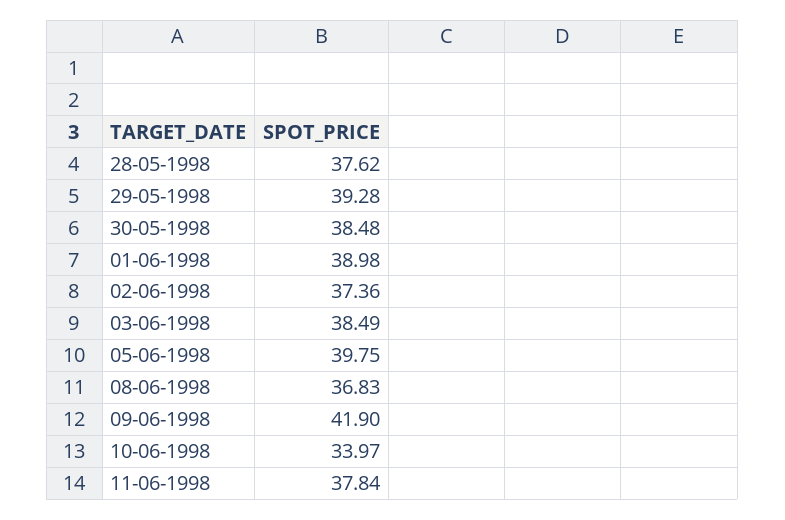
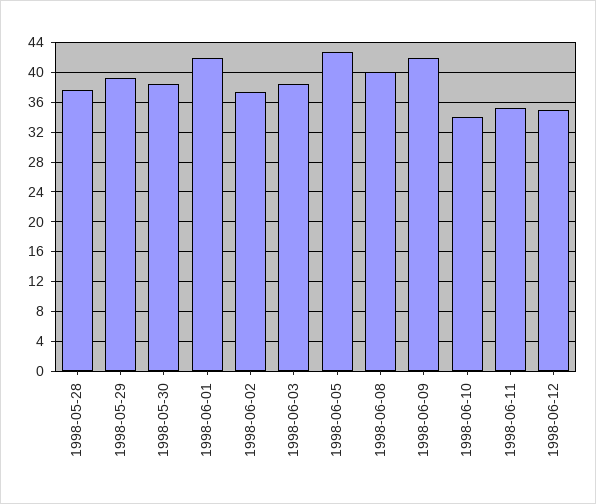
01-06-1998: 38.98 -> 42
05-06-1998: 39.75 -> 43
08-06-1998: 36.83 -> 40
11-06-1998: 37.84 -> 35
1998-06-12: none -> 35

